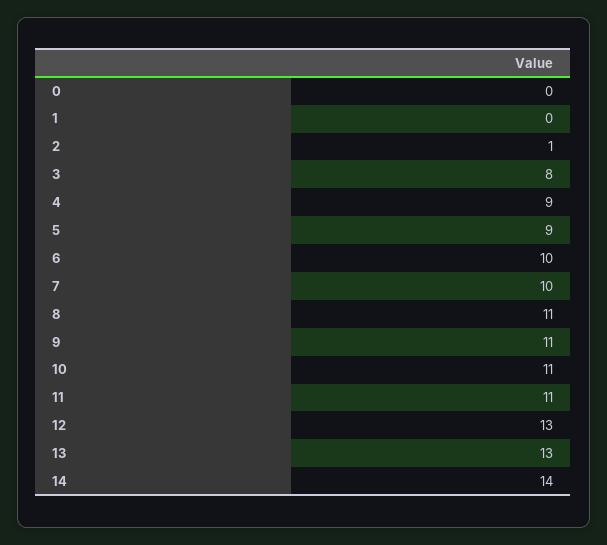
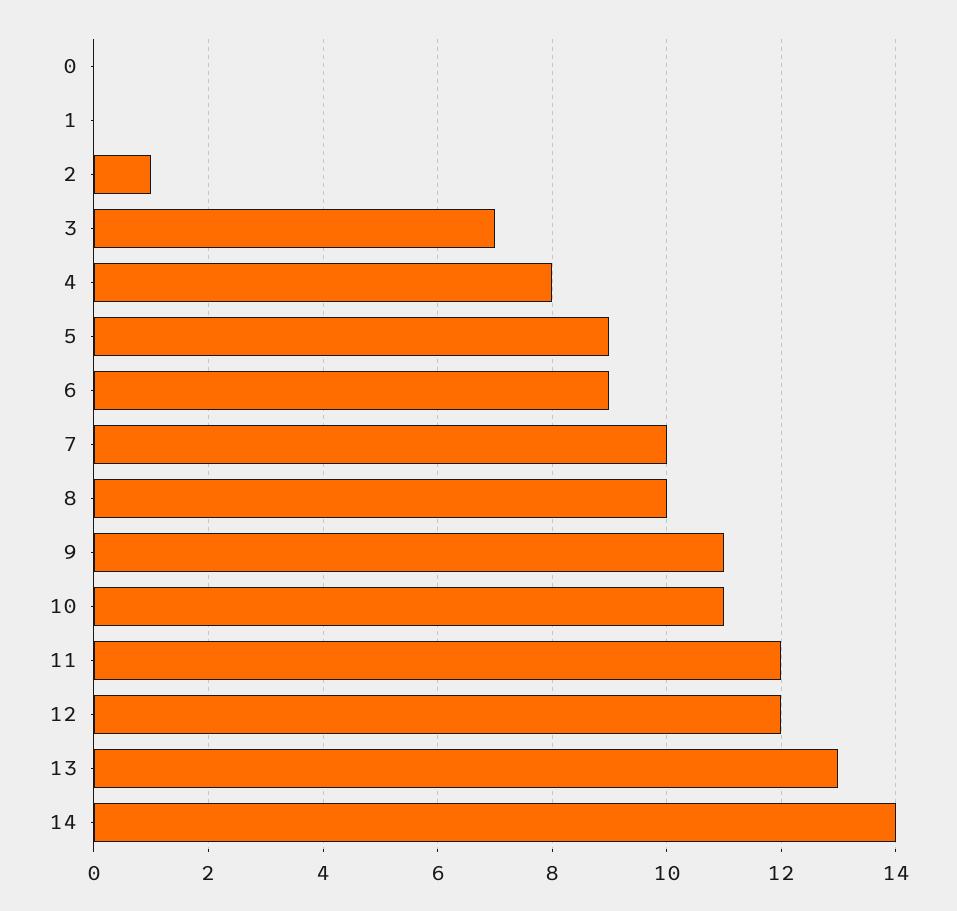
3: 8 -> 7
4: 9 -> 8
6: 10 -> 9
8: 11 -> 10
11: 11 -> 12
12: 13 -> 12

